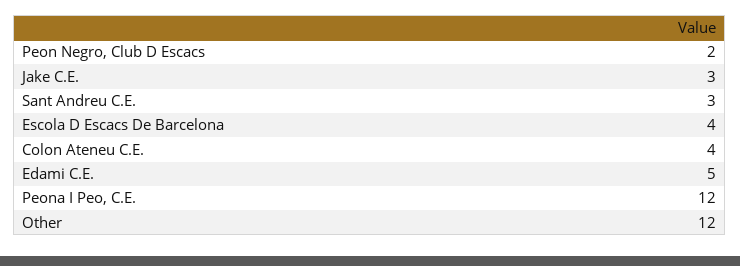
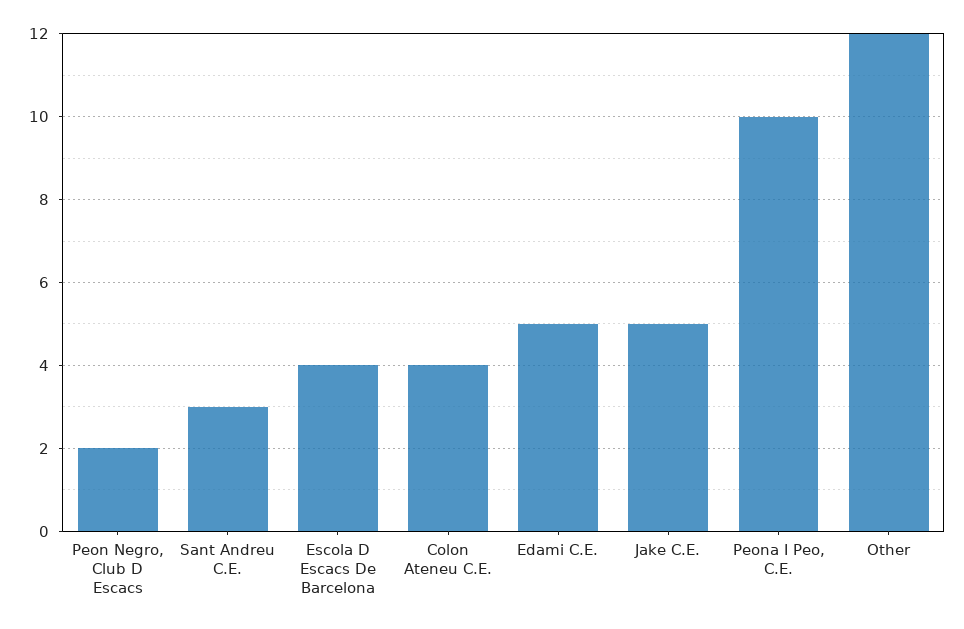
Jake C.E.: 3 -> 5
Peona I Peo, C.E.: 12 -> 10

